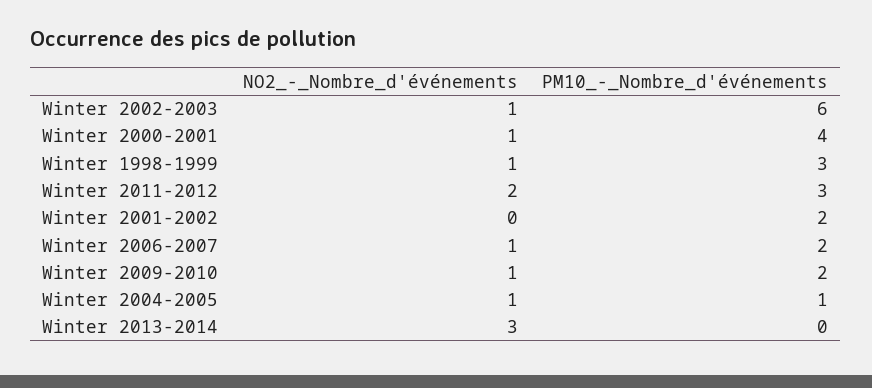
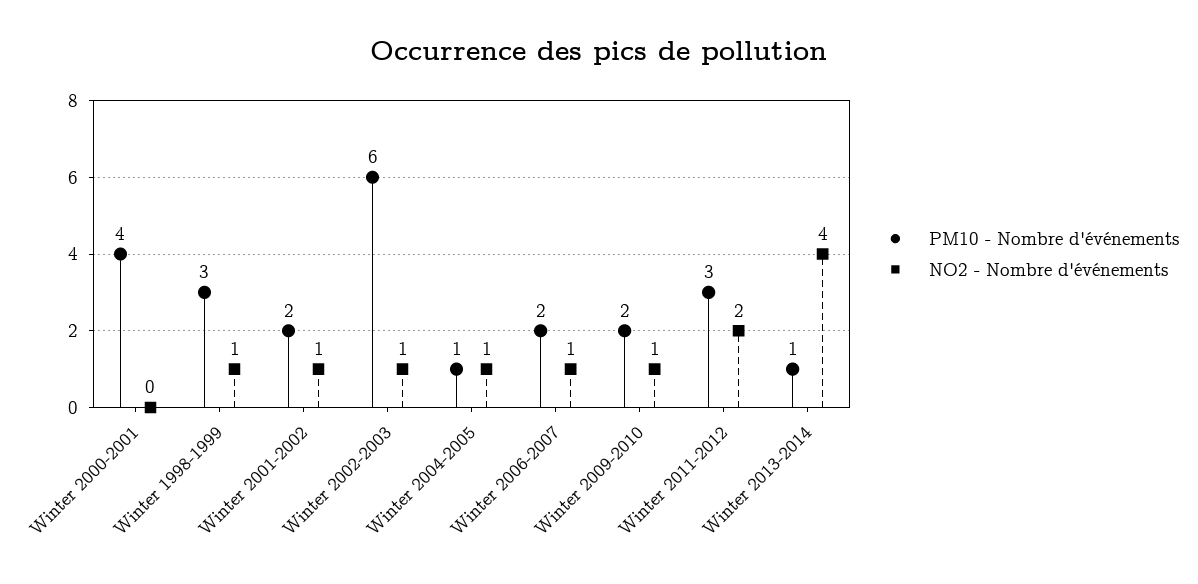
NO2_-_Nombre_d'événements, Winter 2000-2001: 1 -> 0
NO2_-_Nombre_d'événements, Winter 2001-2002: 0 -> 1
NO2_-_Nombre_d'événements, Winter 2013-2014: 3 -> 4
PM10_-_Nombre_d'événements, Winter 2013-2014: 0 -> 1

